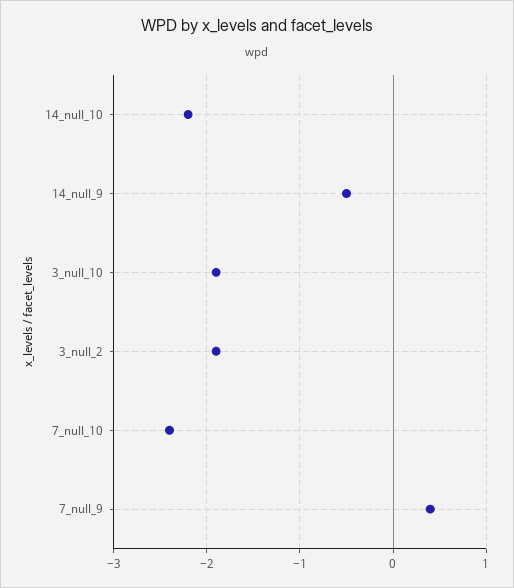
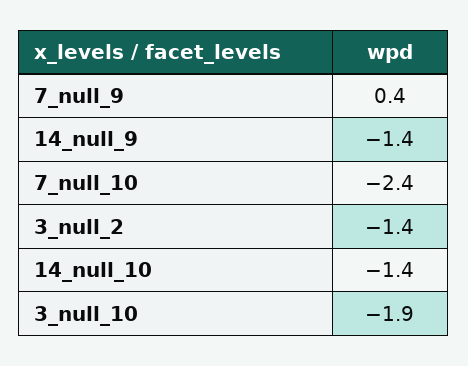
14_null_10: -2.2 -> -1.4
14_null_9: -0.5 -> -1.4
3_null_2: -1.9 -> -1.4

